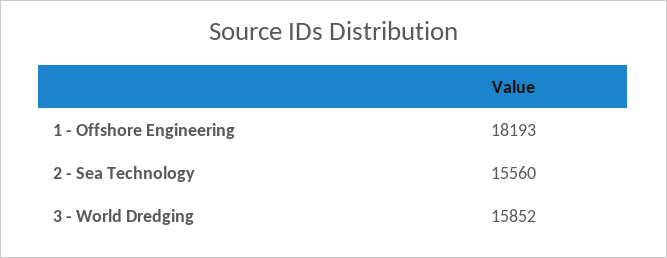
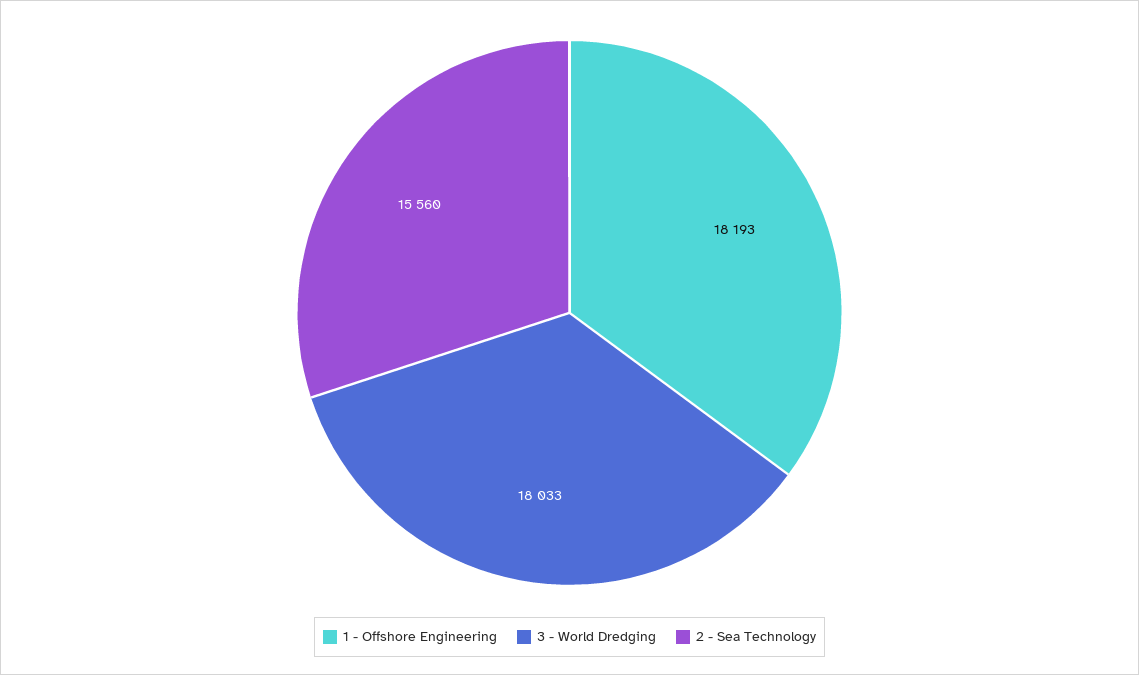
3 - World Dredging: 15852 -> 18033

